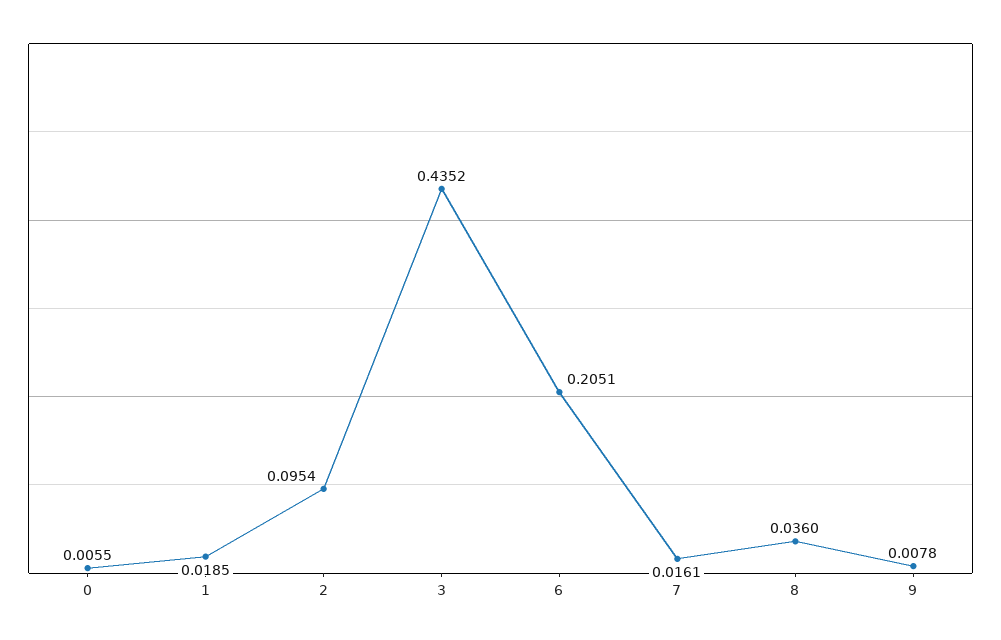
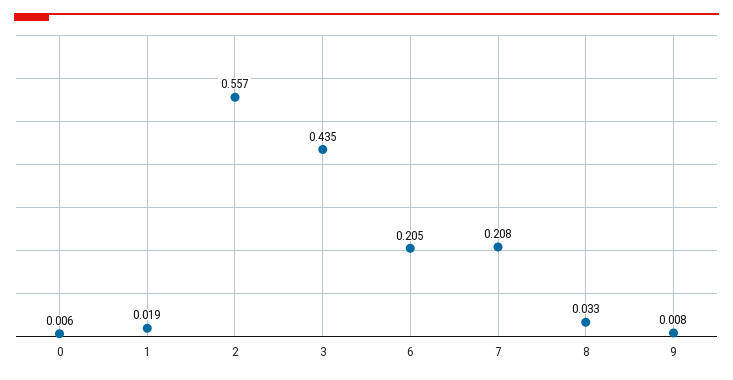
2: 0.0954 -> 0.557
7: 0.0161 -> 0.208
8: 0.036 -> 0.033

